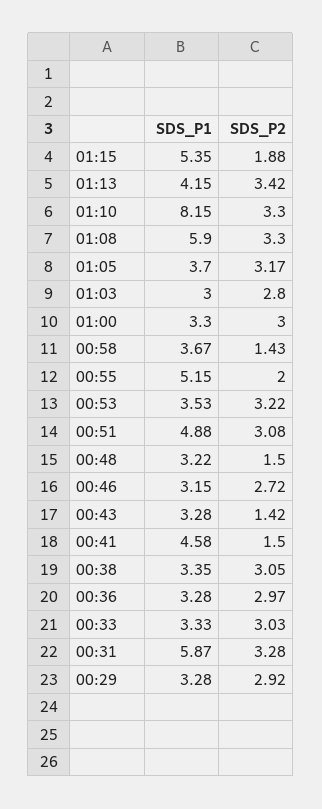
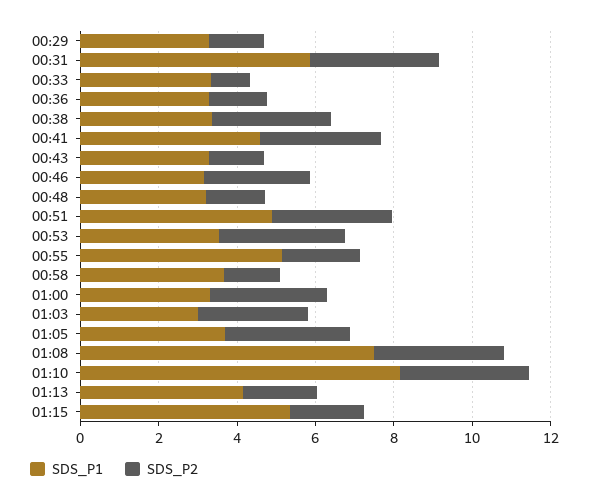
SDS_P2, 01:13: 3.42 -> 2
SDS_P1, 01:08: 5.9 -> 7.5
SDS_P2, 00:41: 1.5 -> 3
SDS_P2, 00:36: 2.97 -> 1.5
SDS_P2, 00:33: 3.03 -> 1
SDS_P2, 00:29: 2.92 -> 1.5

